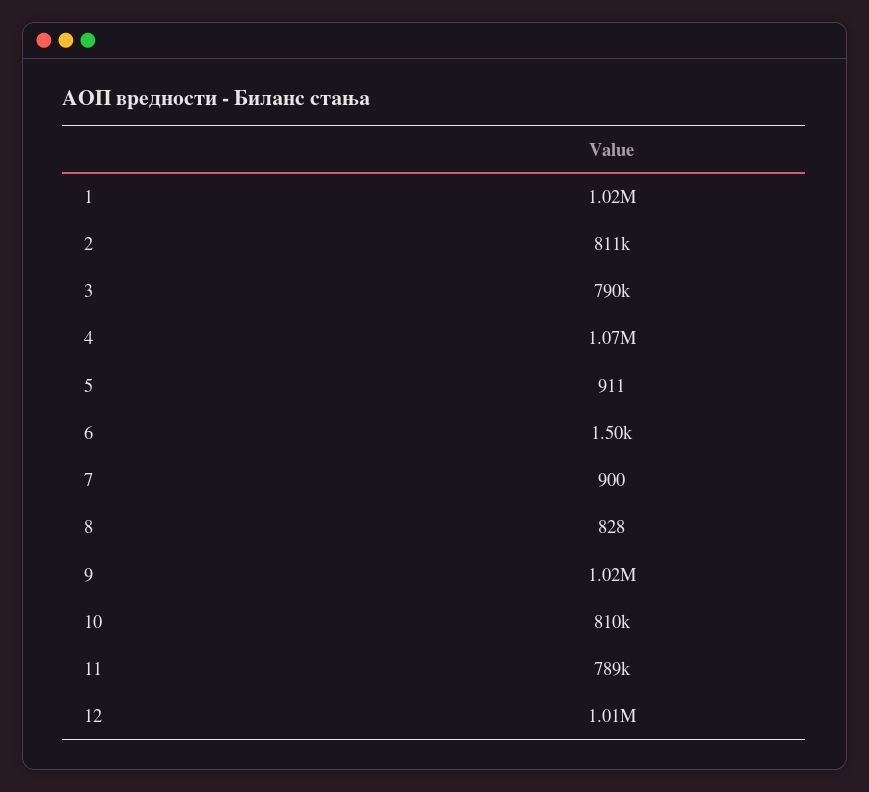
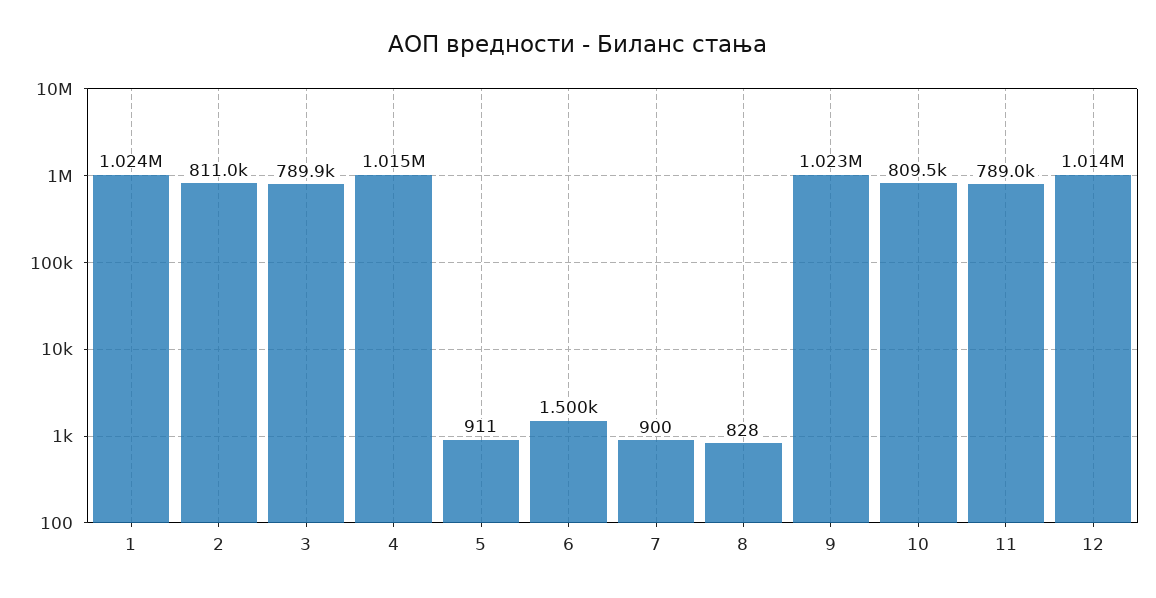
4: 1070000 -> 1015000

